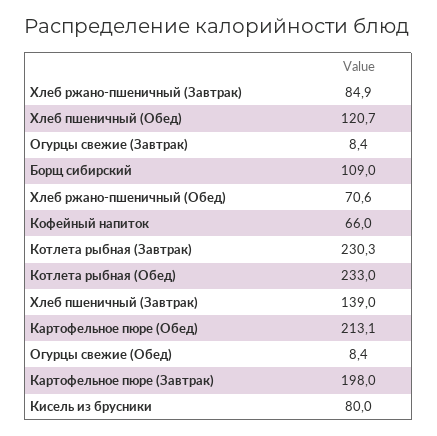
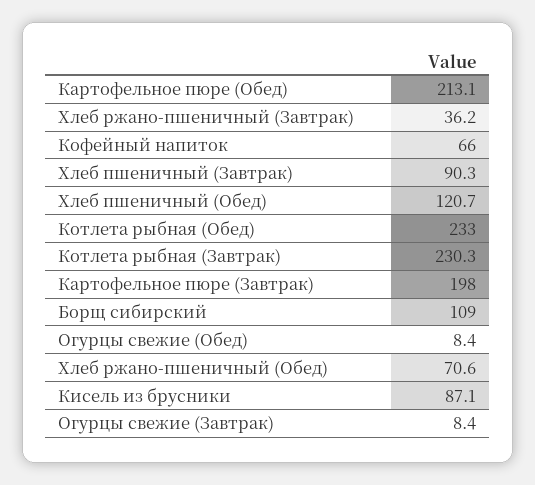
Хлеб ржано-пшеничный (Завтрак): 84.9 -> 36.2
Хлеб пшеничный (Завтрак): 139 -> 90.3
Кисель из брусники: 80 -> 87.1

